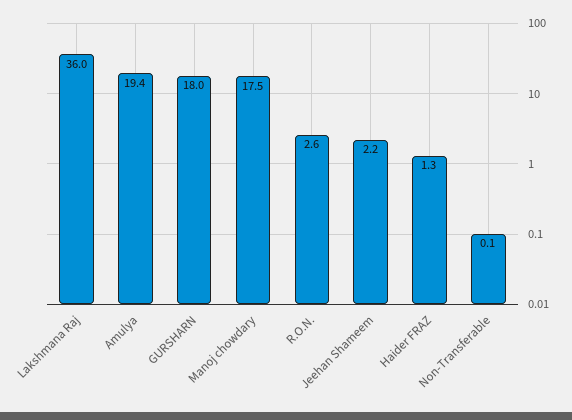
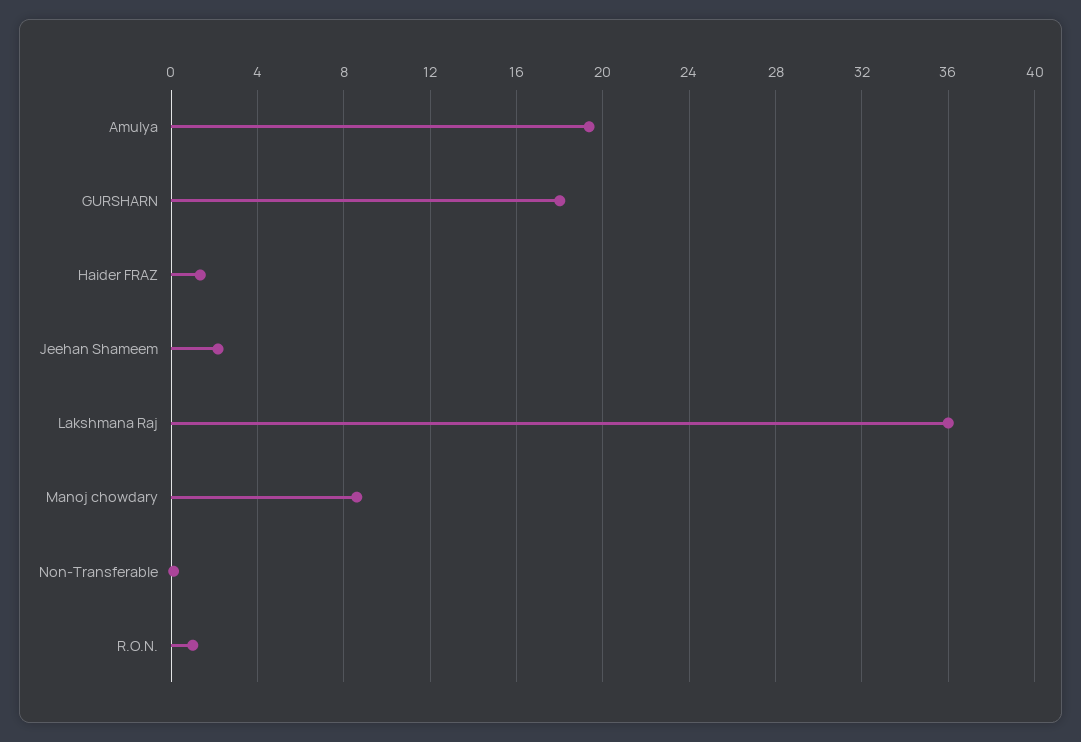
Manoj chowdary: 17.5 -> 8.5
R.O.N.: 2.6 -> 1

